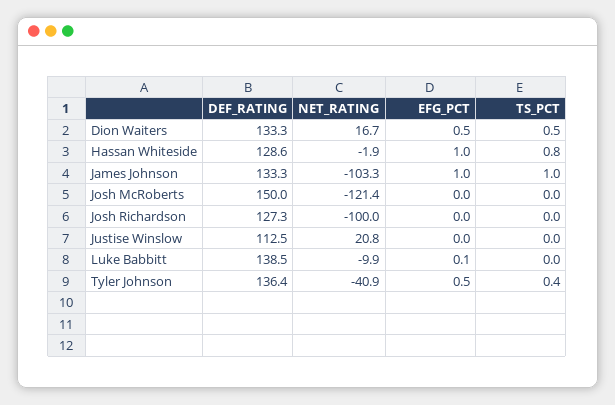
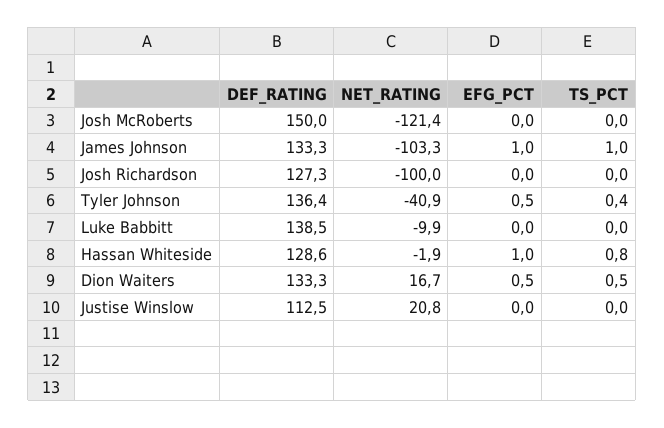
EFG_PCT, Luke Babbitt: 0.1 -> 0

